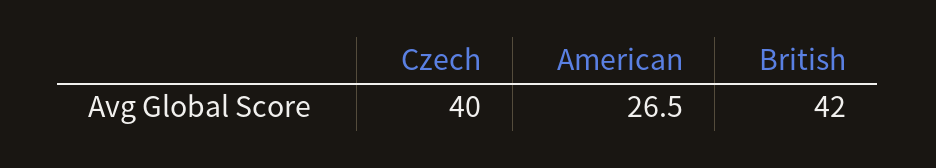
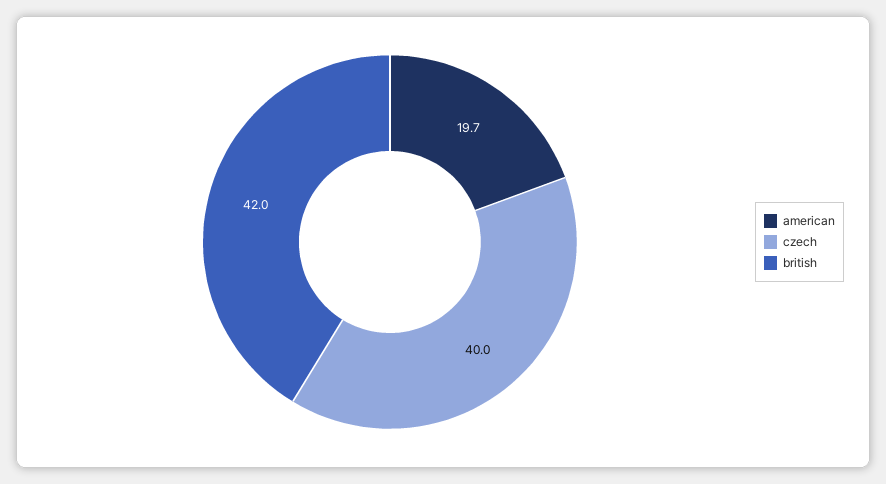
American: 26.5 -> 19.7

